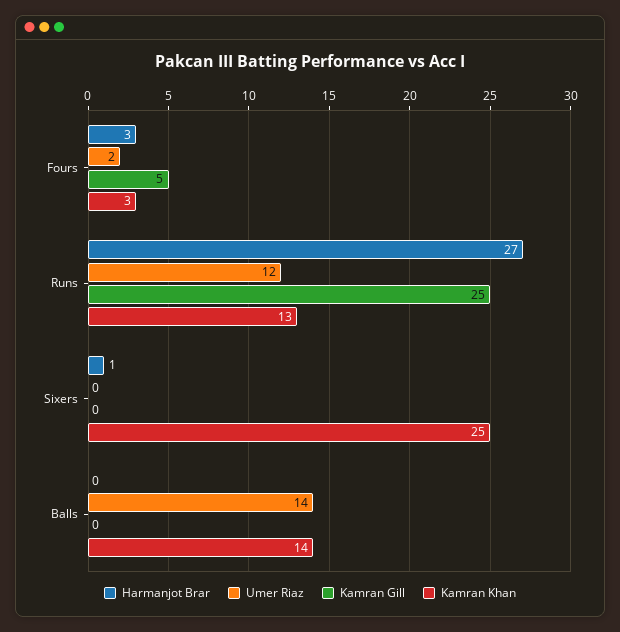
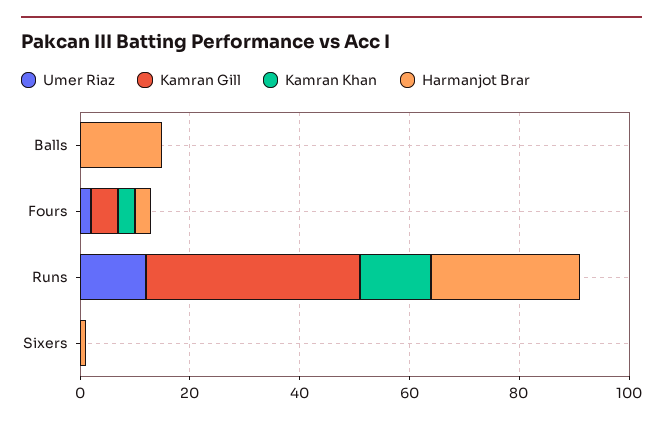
Kamran Gill, Runs: 25 -> 40
Kamran Khan, Sixers: 25 -> 0
Harmanjot Brar, Balls: 0 -> 15
Umer Riaz, Balls: 14 -> 0
Kamran Khan, Balls: 14 -> 0

